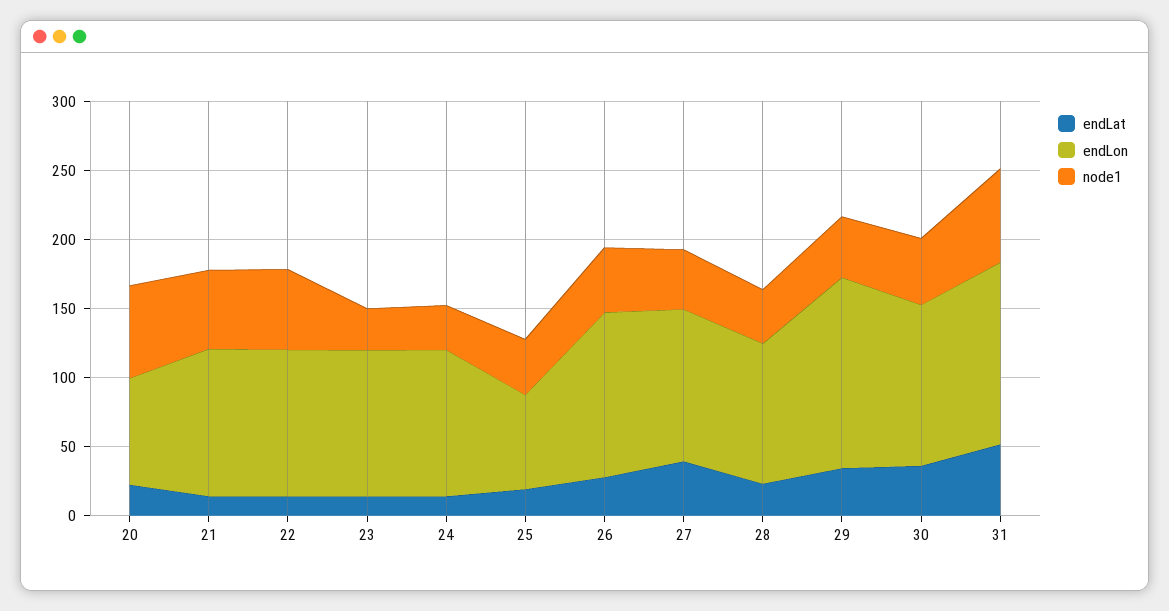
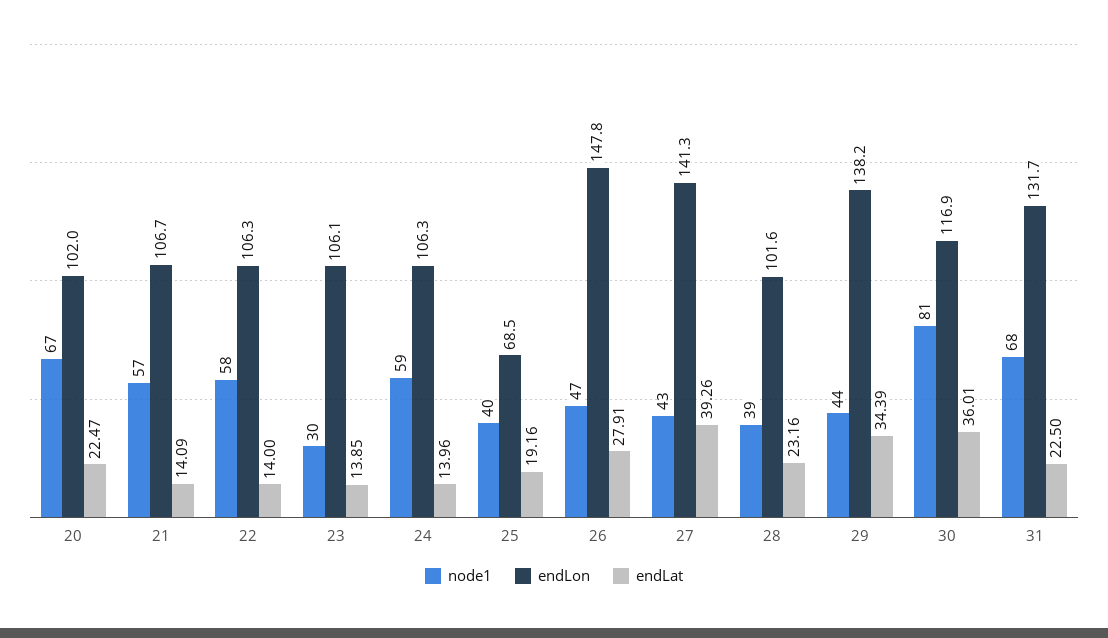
endLon, 20: 80 -> 102
node1, 24: 30 -> 59
endLon, 26: 120 -> 147.8
endLon, 27: 110 -> 141.3
node1, 30: 50 -> 81
endLat, 31: 50 -> 22.5

